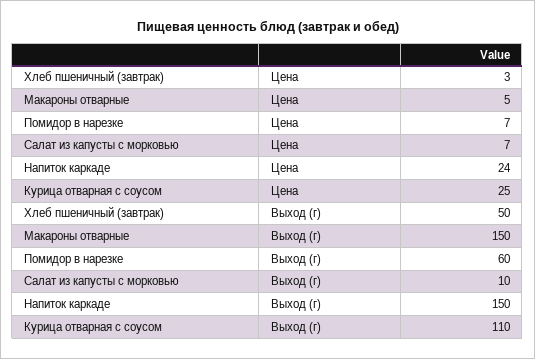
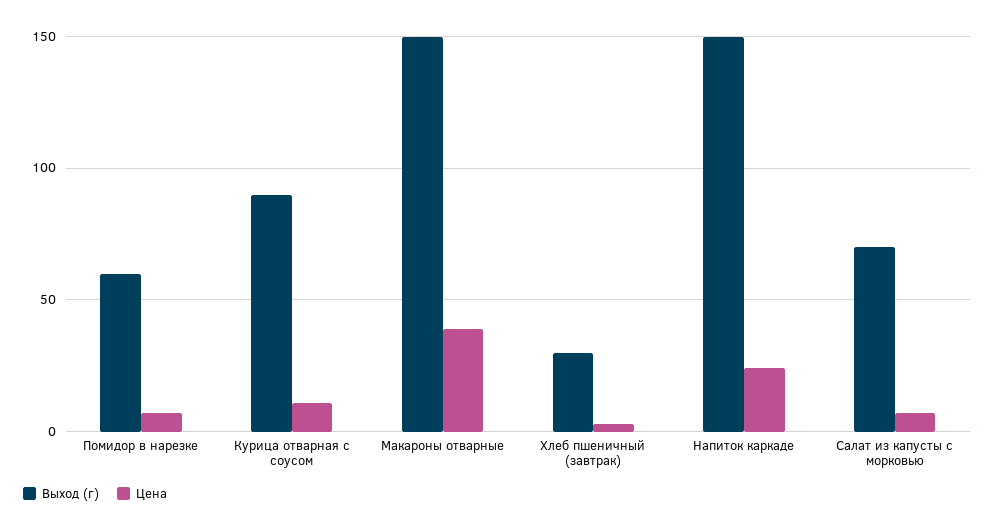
Цена, Макароны отварные: 5 -> 40
Цена, Курица отварная с соусом: 25 -> 10
Выход (г), Хлеб пшеничный (завтрак): 50 -> 30
Выход (г), Салат из капусты с морковью: 10 -> 70
Выход (г), Курица отварная с соусом: 110 -> 90

